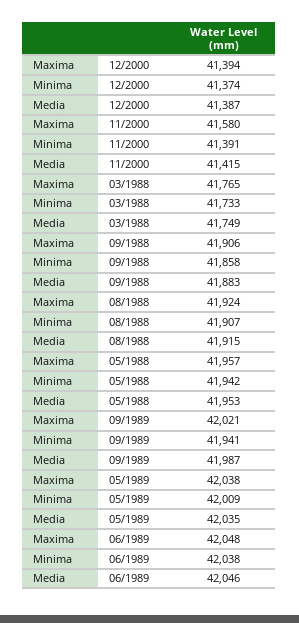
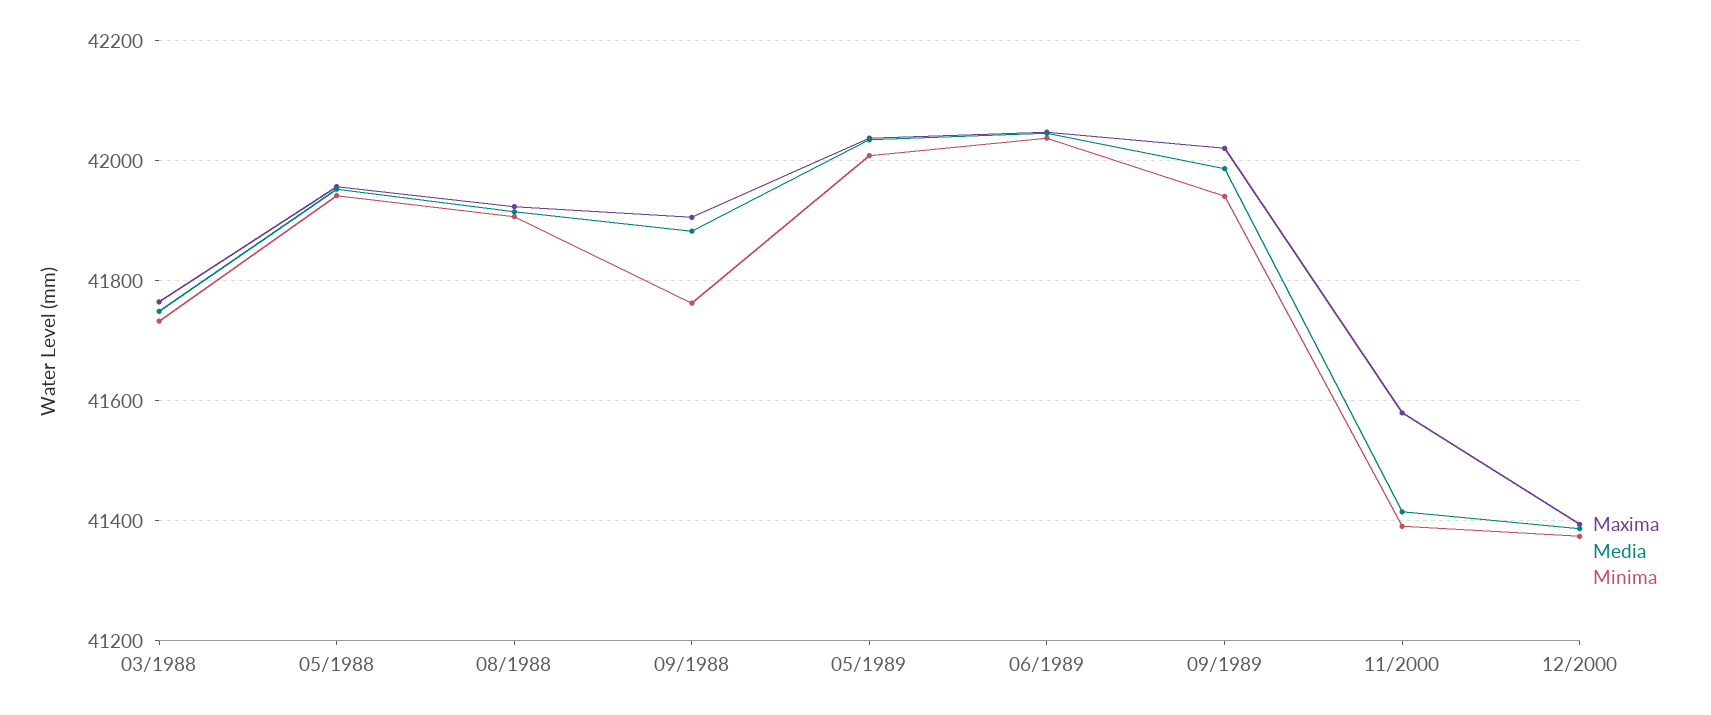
Minima, 09/1988: 41858 -> 41760

